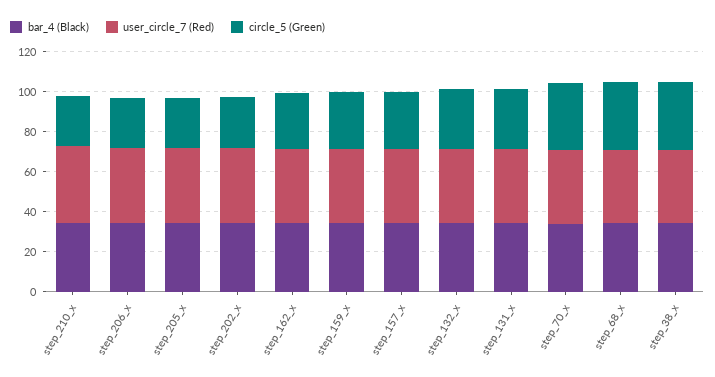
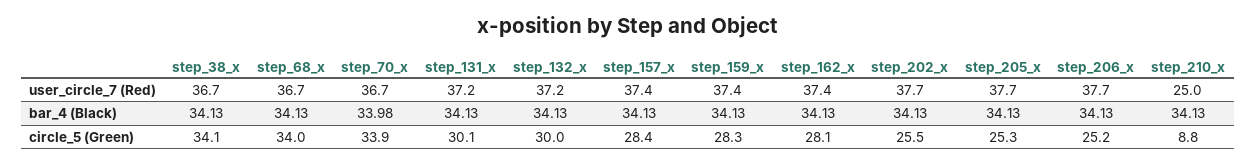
user_circle_7 (Red), step_210_x: 40 -> 25
circle_5 (Green), step_210_x: 25 -> 8.8

